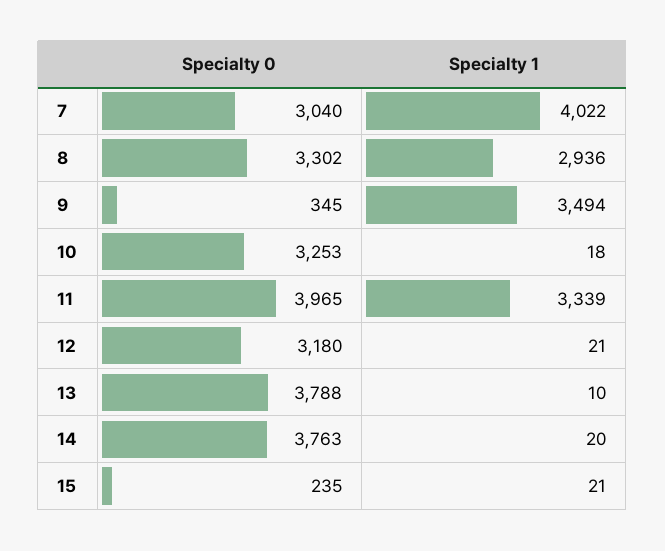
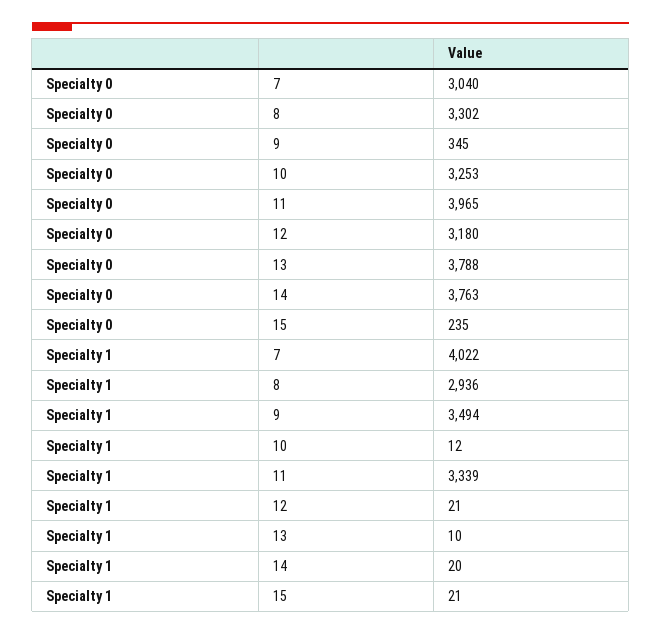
Specialty 1, 10: 18 -> 12

